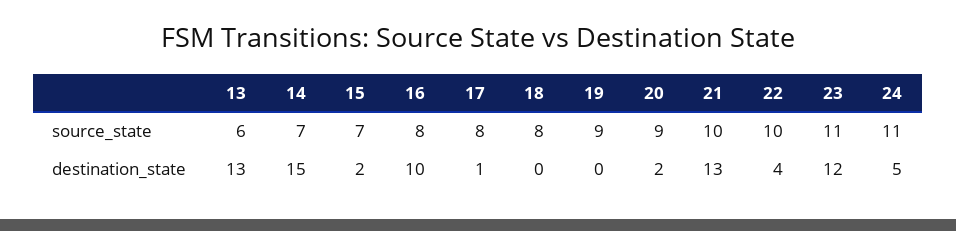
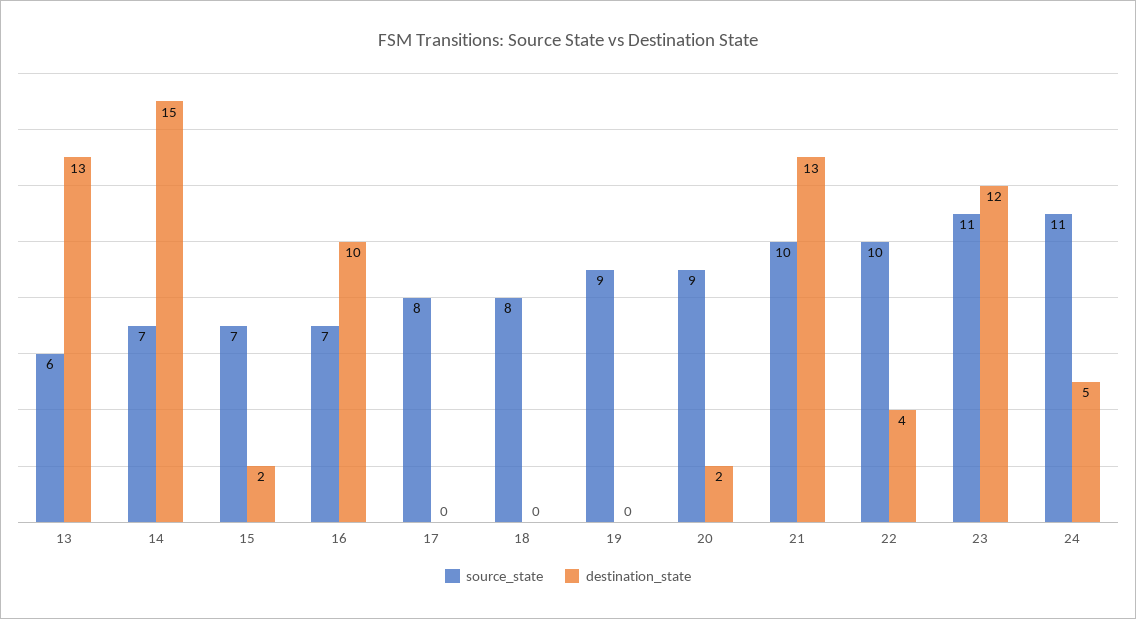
source_state, 16: 8 -> 7
destination_state, 17: 1 -> 0

